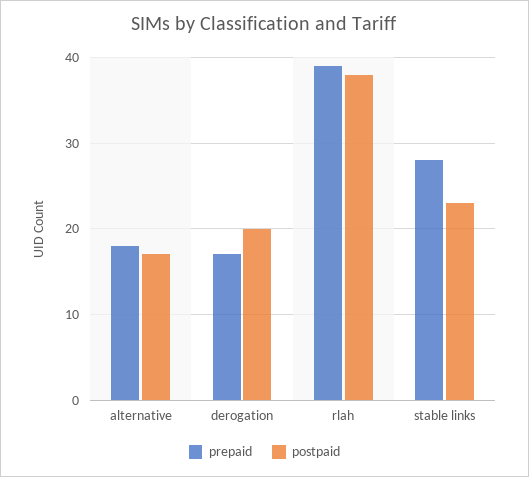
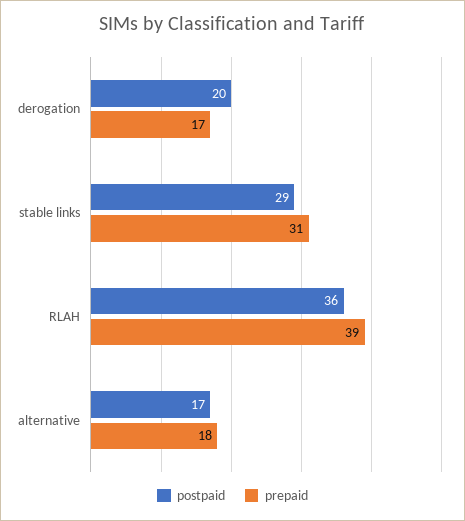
postpaid, rlah: 38 -> 36
prepaid, stable links: 28 -> 31
postpaid, stable links: 23 -> 29

